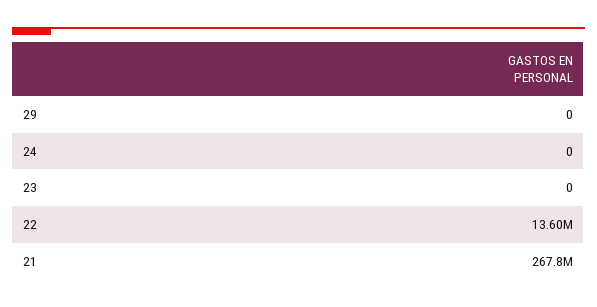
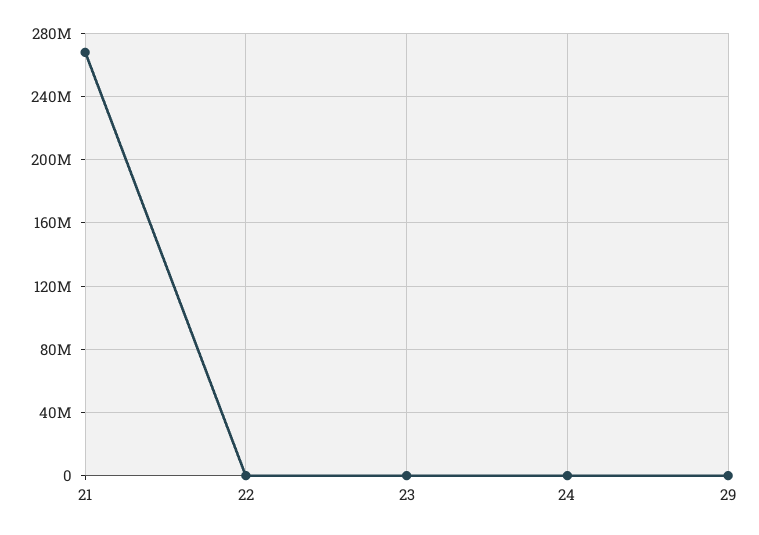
22: 13600000 -> 0

